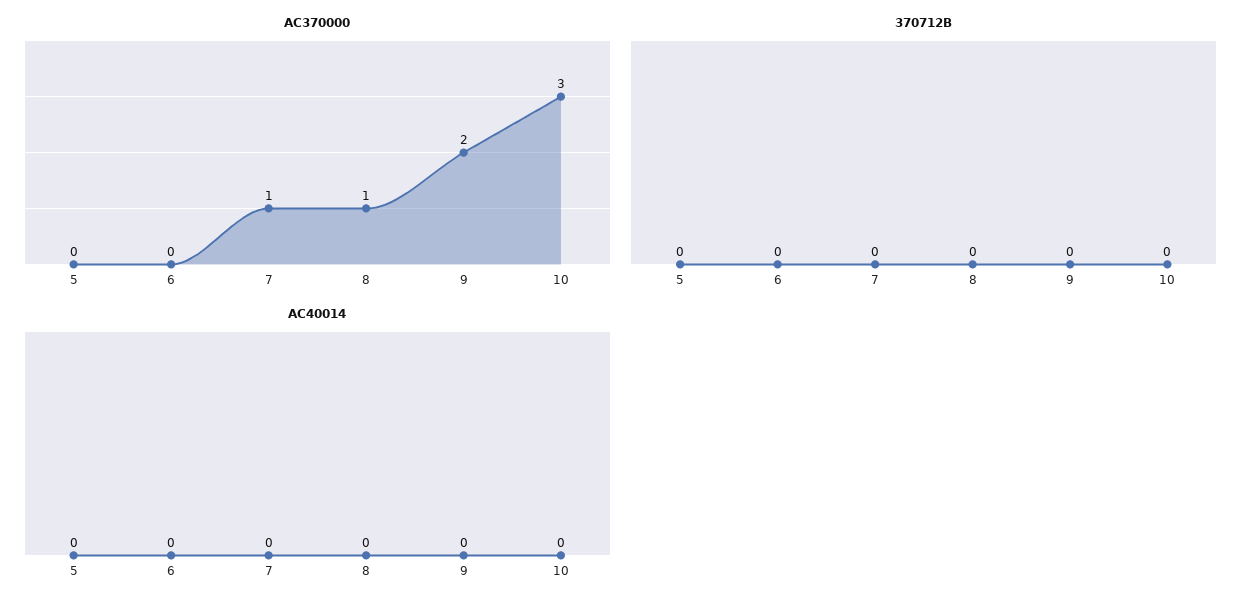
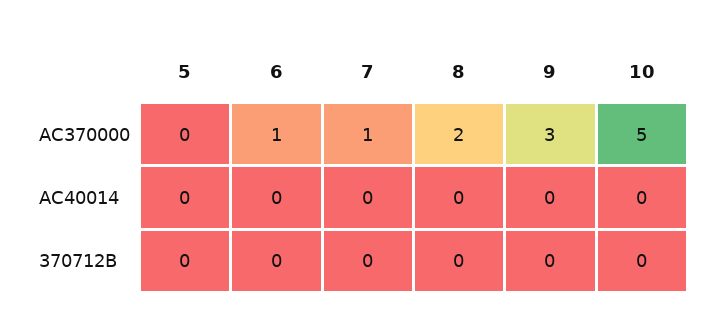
AC370000, 6: 0 -> 1
AC370000, 8: 1 -> 2
AC370000, 9: 2 -> 3
AC370000, 10: 3 -> 5

